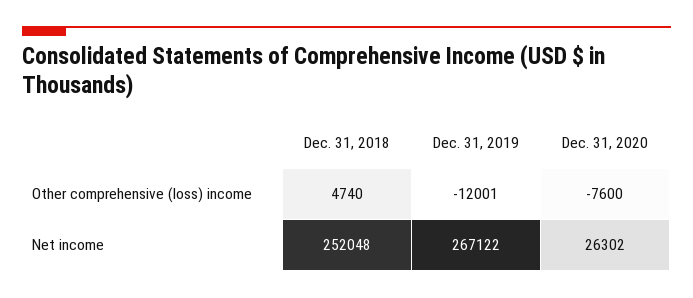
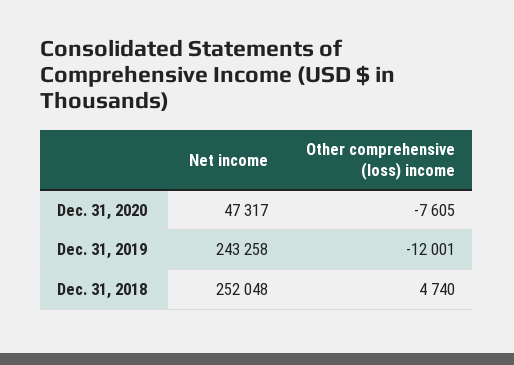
Dec. 31, 2020, Other comprehensive (loss) income: -7600 -> -7605
Dec. 31, 2019, Net income: 267122 -> 243258
Dec. 31, 2020, Net income: 26302 -> 47317

